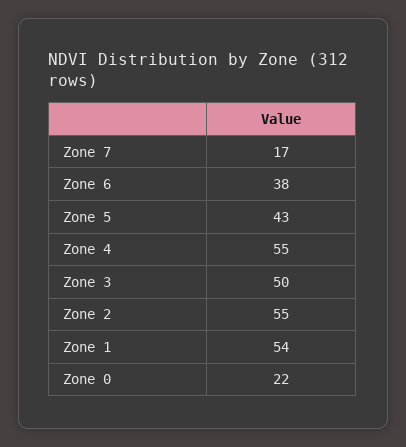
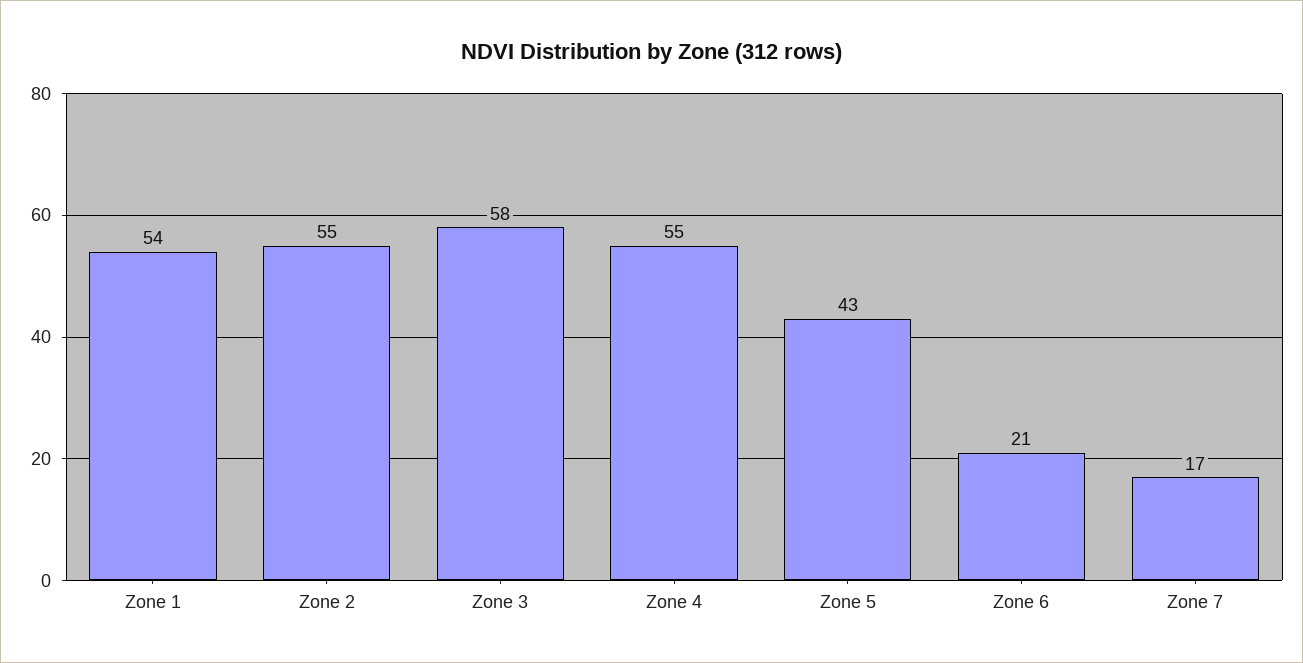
Zone 6: 38 -> 21
Zone 3: 50 -> 58
Zone 0: 22 -> none

